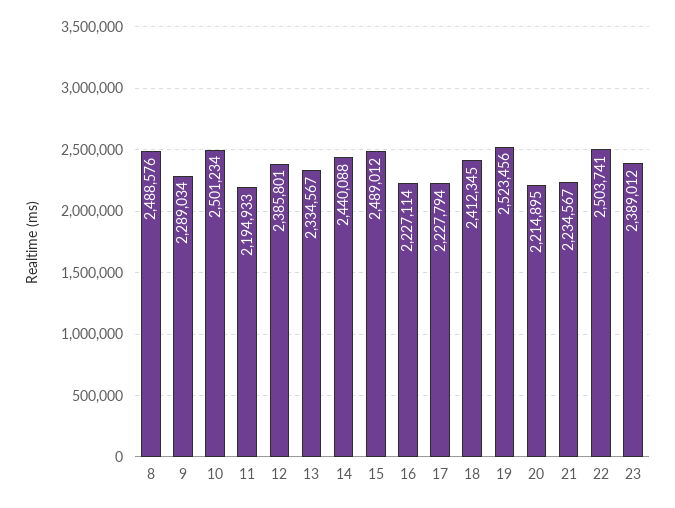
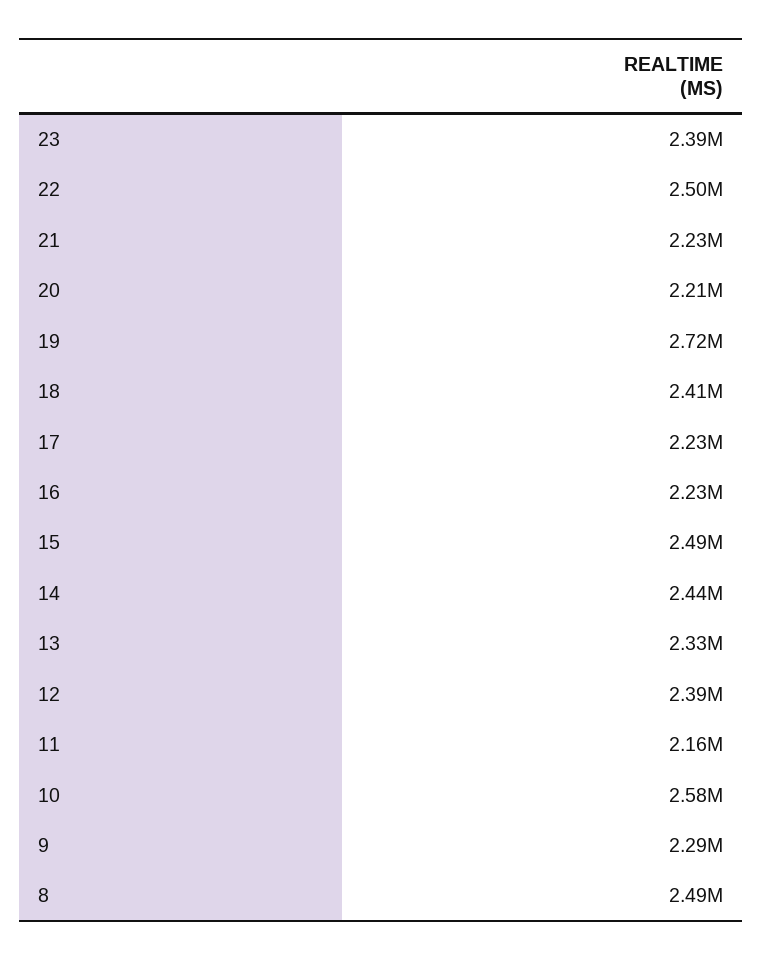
10: 2501234 -> 2580000
11: 2194933 -> 2160000
19: 2523456 -> 2720000

